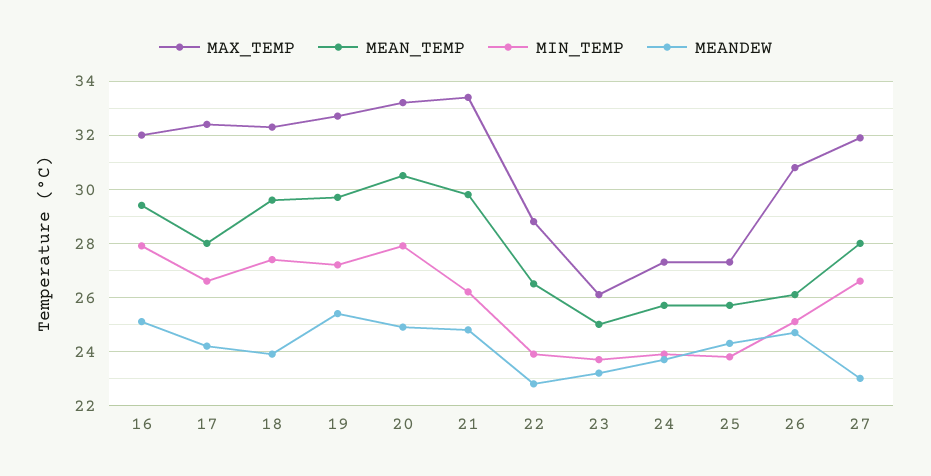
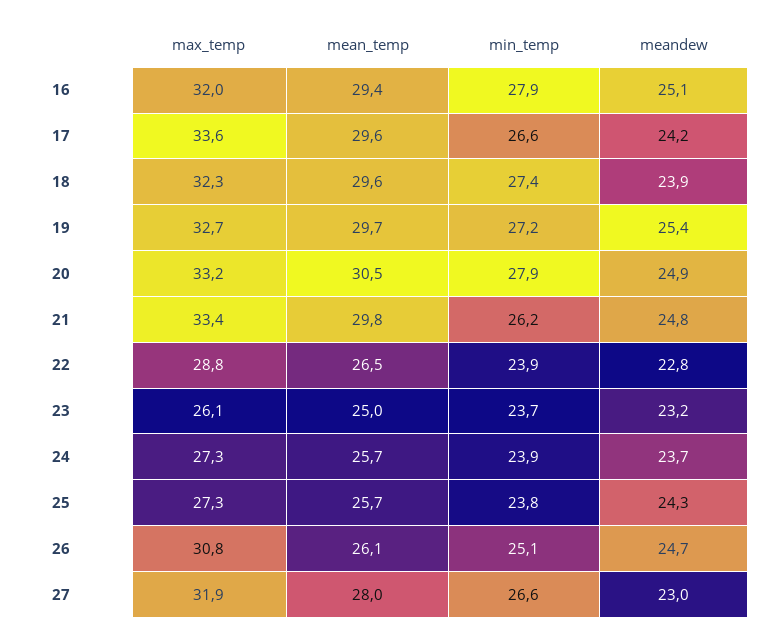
MAX_TEMP, 17: 32.5 -> 33.6
MEAN_TEMP, 17: 28 -> 29.6

